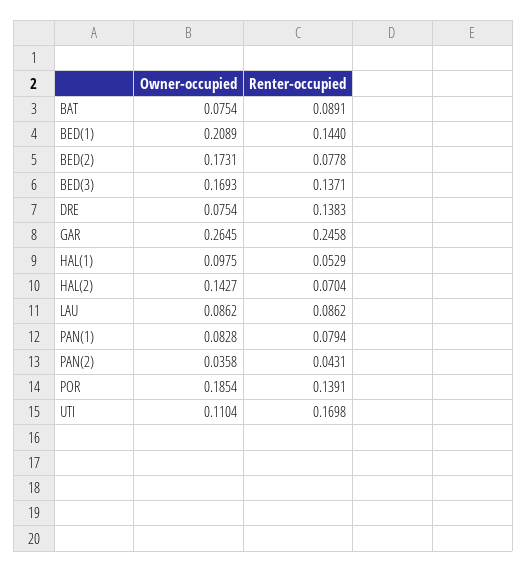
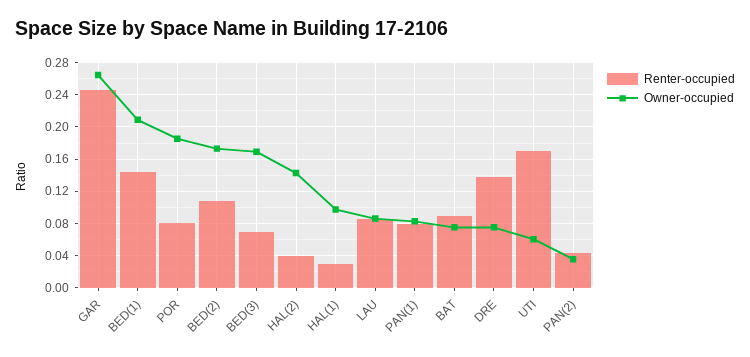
Renter-occupied, BED(2): 0.0778 -> 0.11
Renter-occupied, BED(3): 0.1371 -> 0.07
Renter-occupied, HAL(1): 0.0529 -> 0.03
Renter-occupied, HAL(2): 0.0704 -> 0.04
Renter-occupied, POR: 0.1391 -> 0.08
Owner-occupied, UTI: 0.1104 -> 0.06

